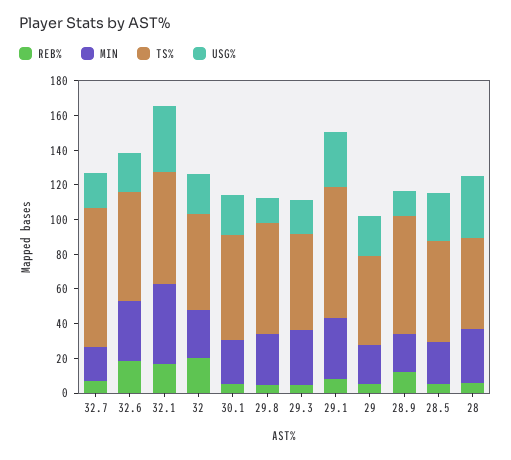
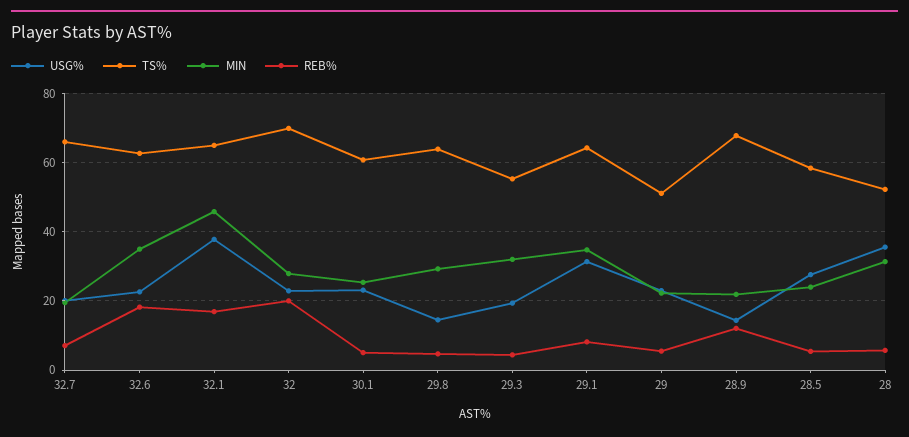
TS%, 32.7: 80 -> 66
TS%, 32: 55 -> 70
TS%, 29.1: 75 -> 64

